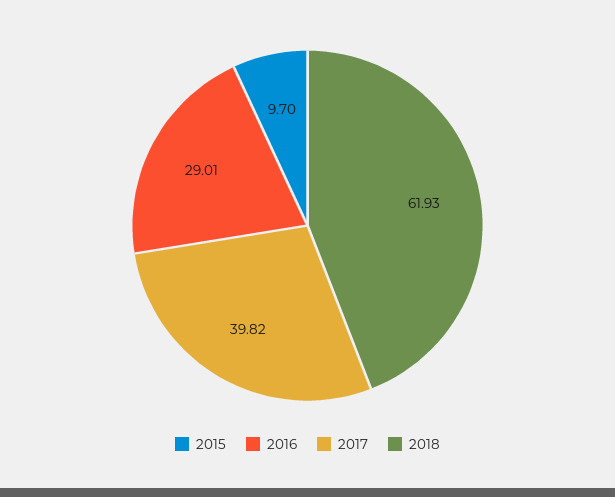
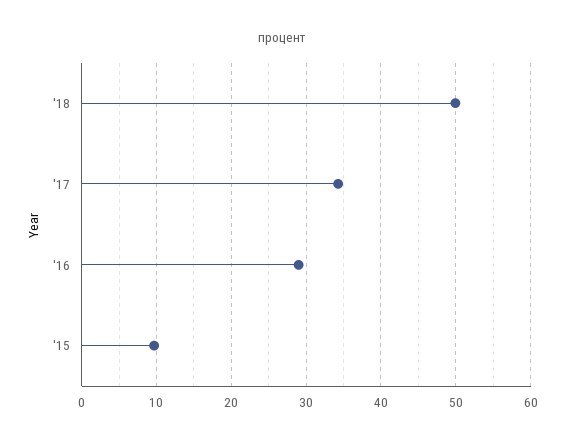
2017: 39.82 -> 34
2018: 61.93 -> 50

